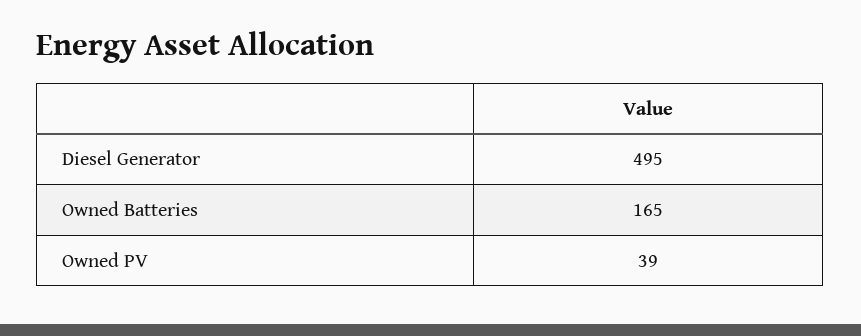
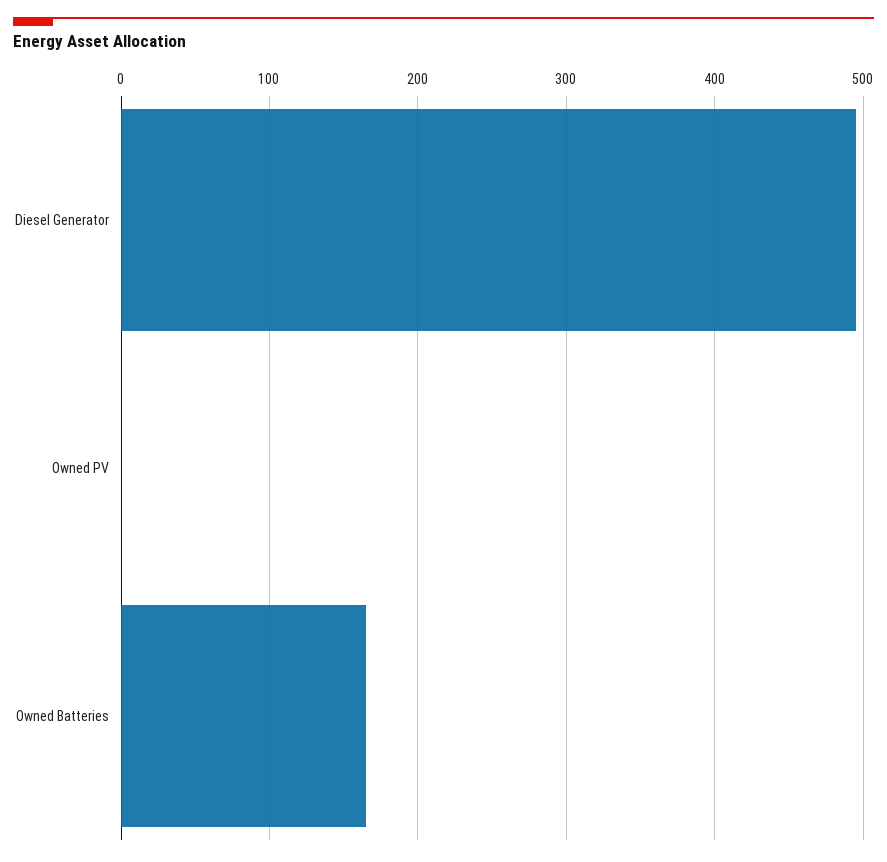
Owned PV: 39 -> 0

